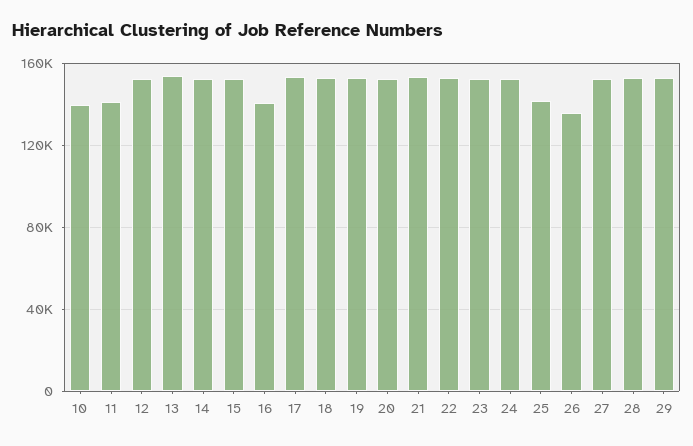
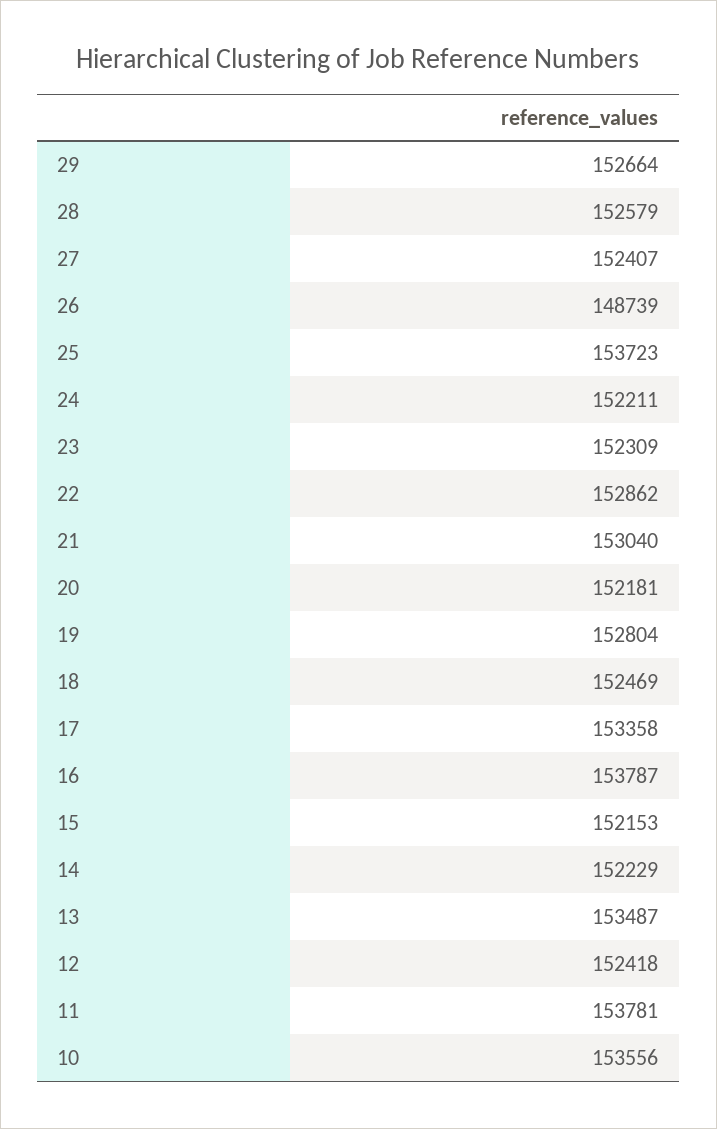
10: 140000 -> 153556
11: 140000 -> 153781
16: 140000 -> 153787
25: 140000 -> 153723
26: 135000 -> 148739

